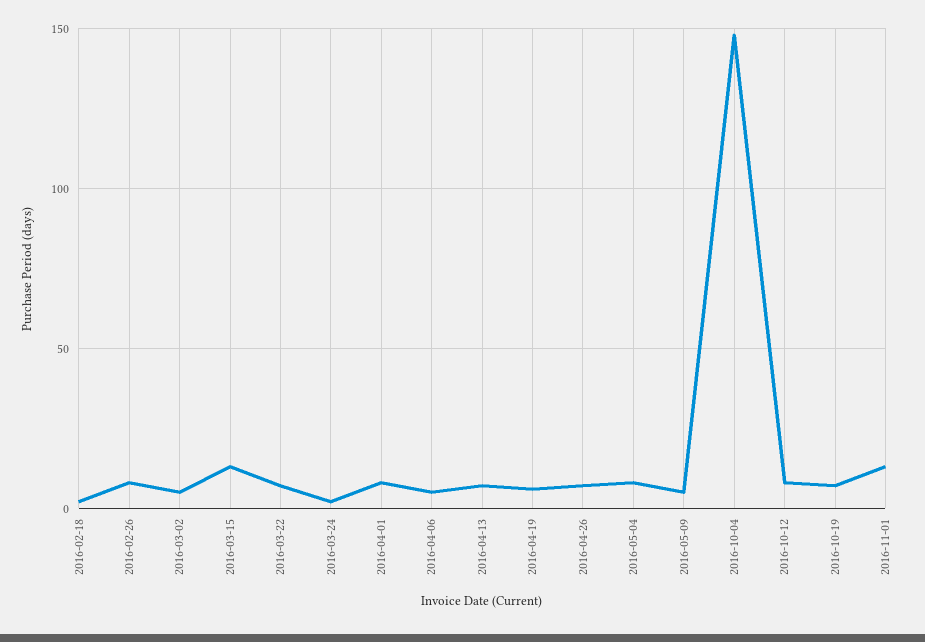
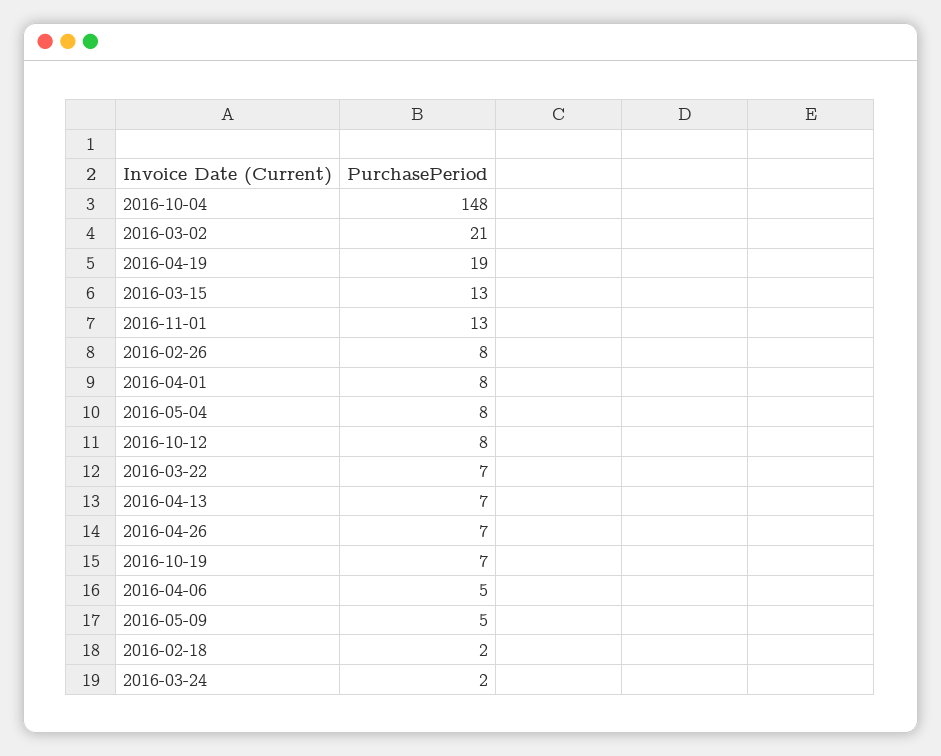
2016-03-02: 5 -> 21
2016-04-19: 5 -> 19

